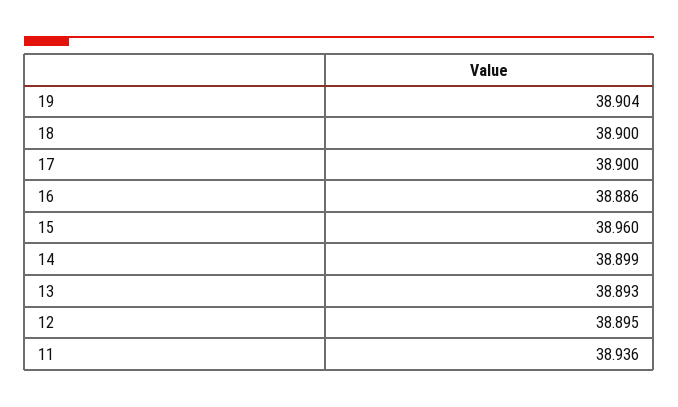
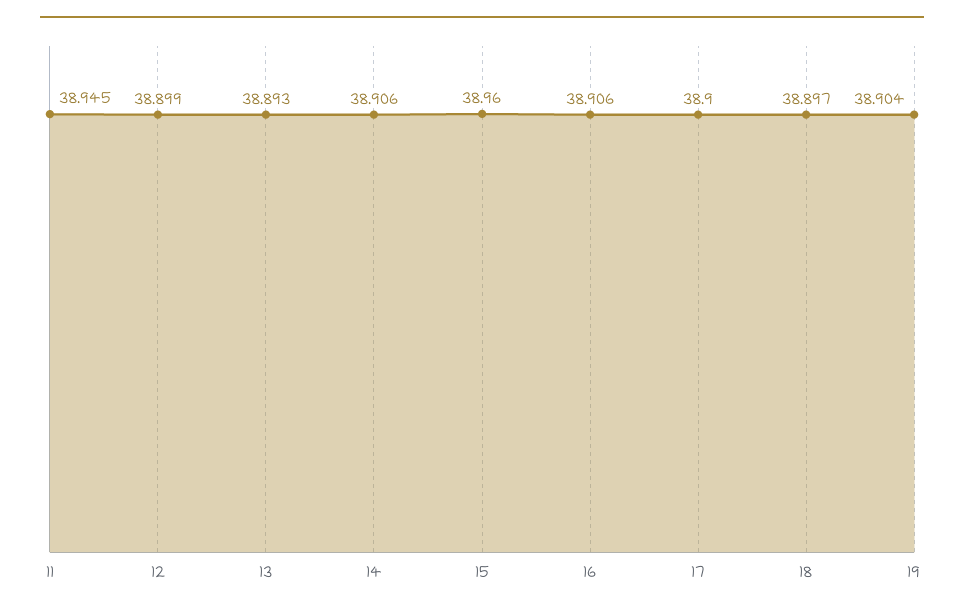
18: 38.9 -> 38.897
16: 38.886 -> 38.906
14: 38.899 -> 38.906
12: 38.895 -> 38.899
11: 38.936 -> 38.945

